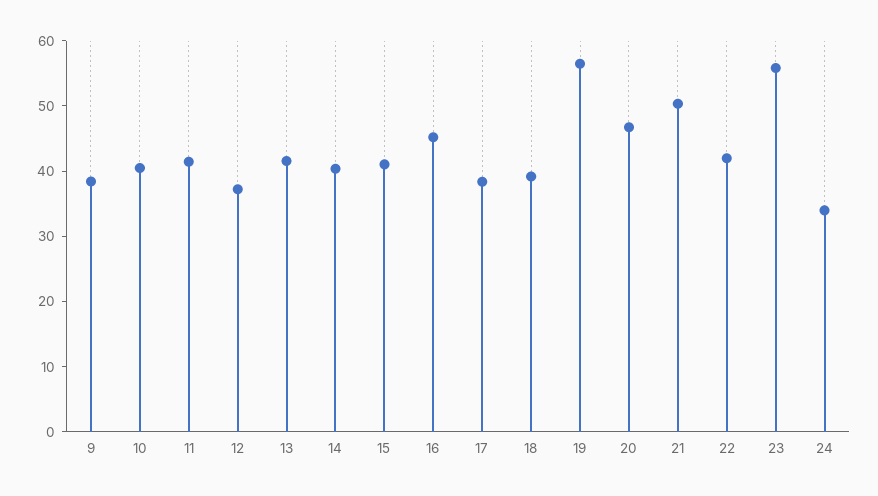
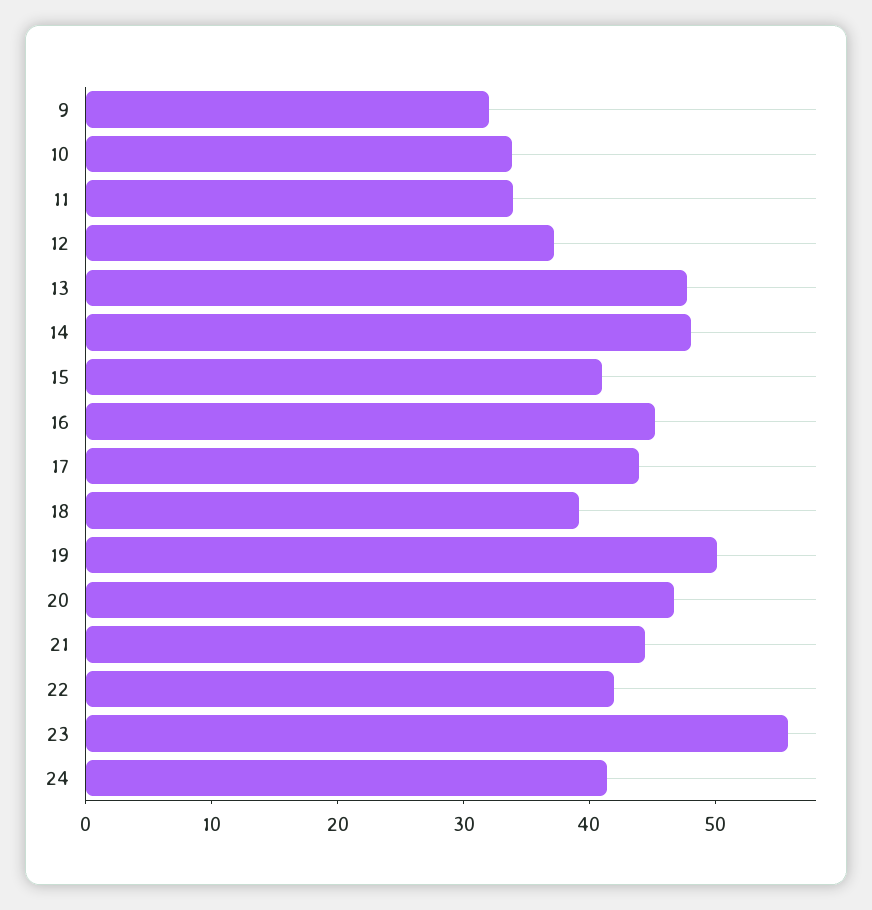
9: 38 -> 32
10: 40 -> 34
11: 42 -> 34
13: 42 -> 48
14: 40 -> 48
17: 38 -> 44
19: 56 -> 50
21: 50 -> 44
24: 34 -> 42

